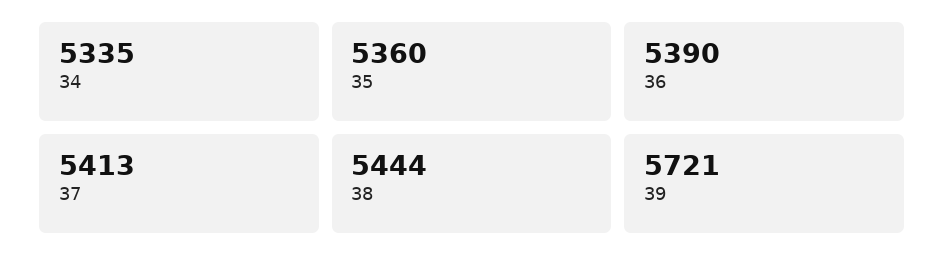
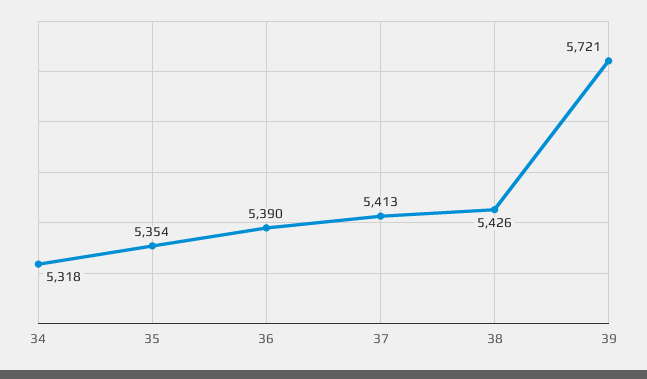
34: 5335 -> 5318
35: 5360 -> 5354
38: 5444 -> 5426

